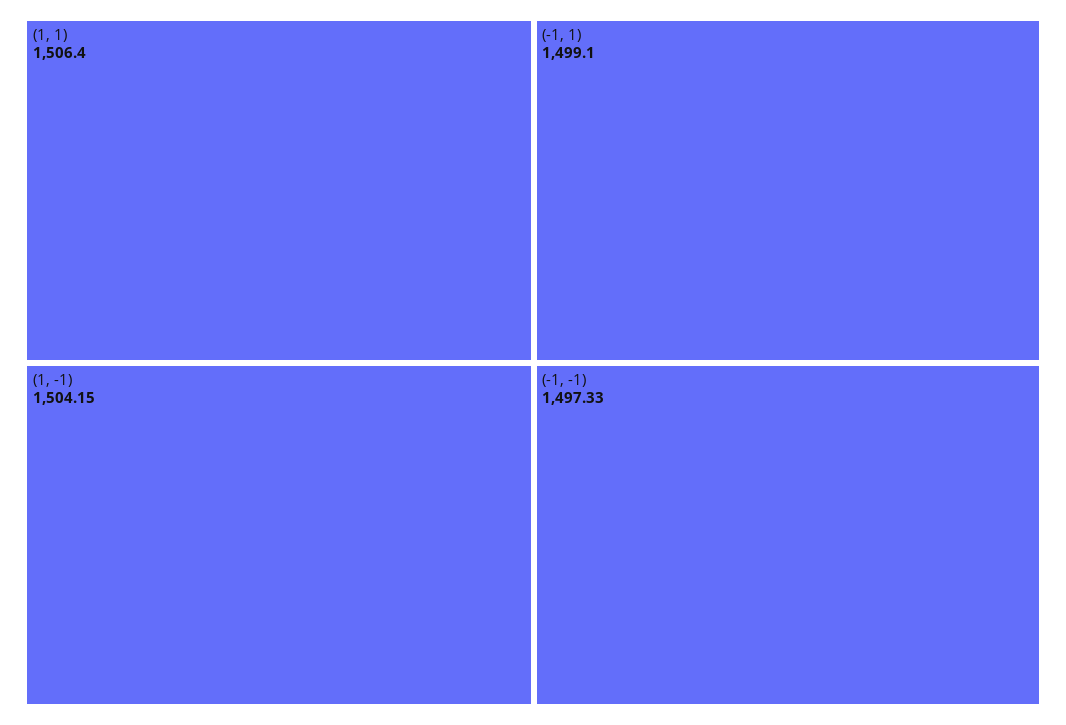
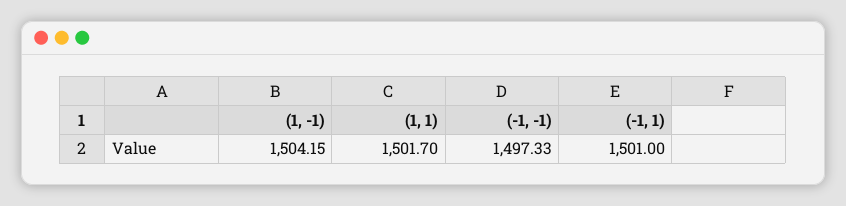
(1, 1): 1506.4 -> 1501.7
(-1, 1): 1499.1 -> 1501

